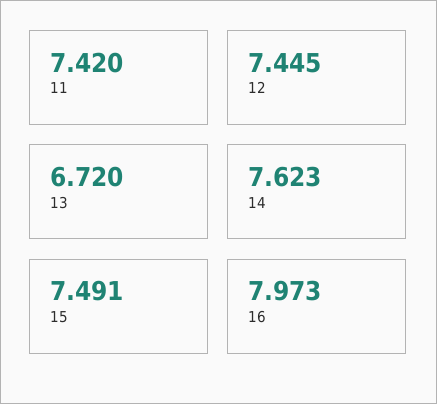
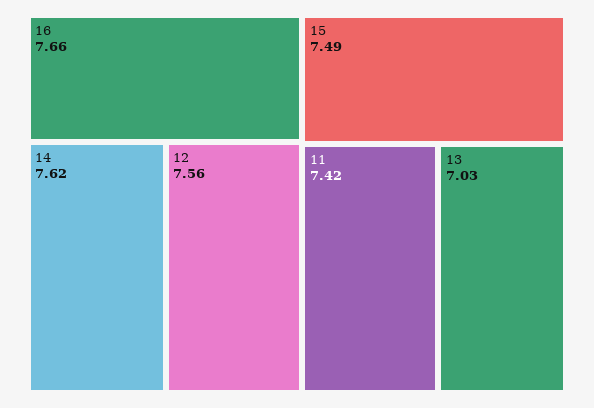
12: 7.445 -> 7.56
13: 6.72 -> 7.03
16: 7.973 -> 7.66

